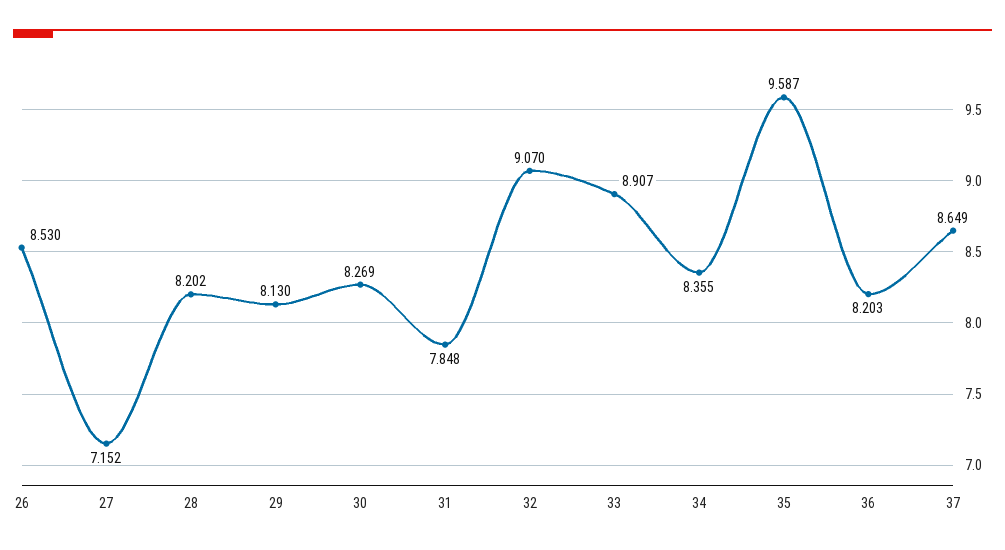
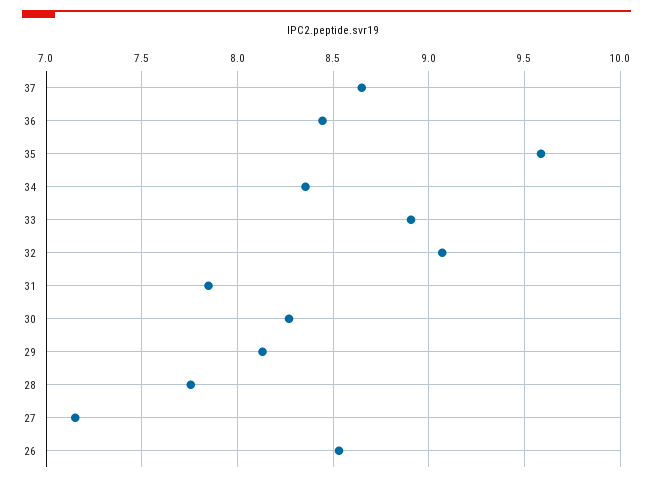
28: 8.202 -> 7.75
36: 8.203 -> 8.45

